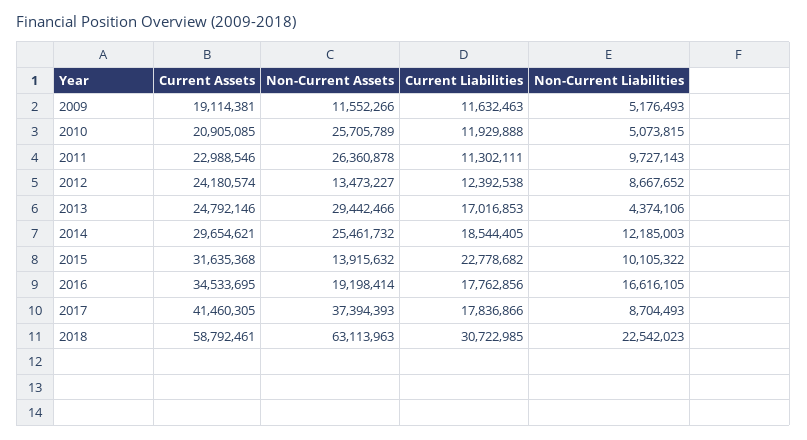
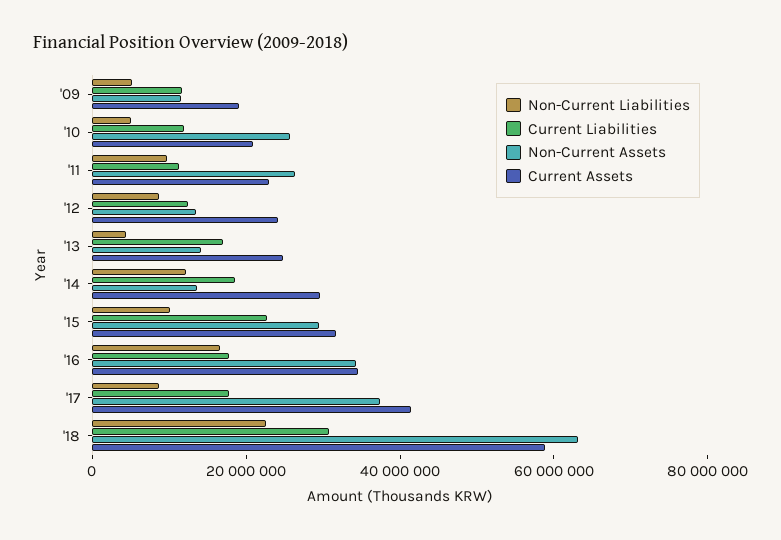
Non-Current Assets, 2013: 29442466 -> 15000000
Non-Current Assets, 2014: 25461732 -> 15000000
Non-Current Assets, 2015: 13915632 -> 30000000
Non-Current Assets, 2016: 19198414 -> 35000000

